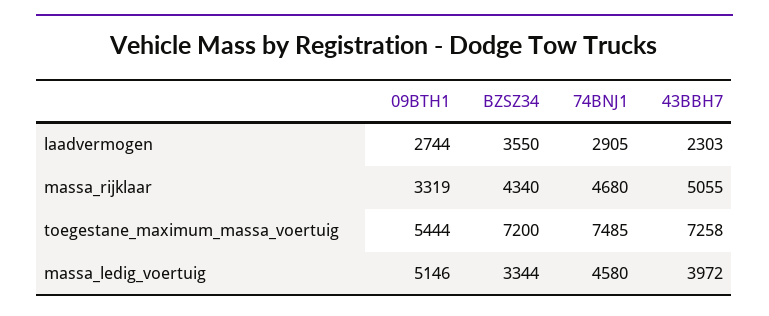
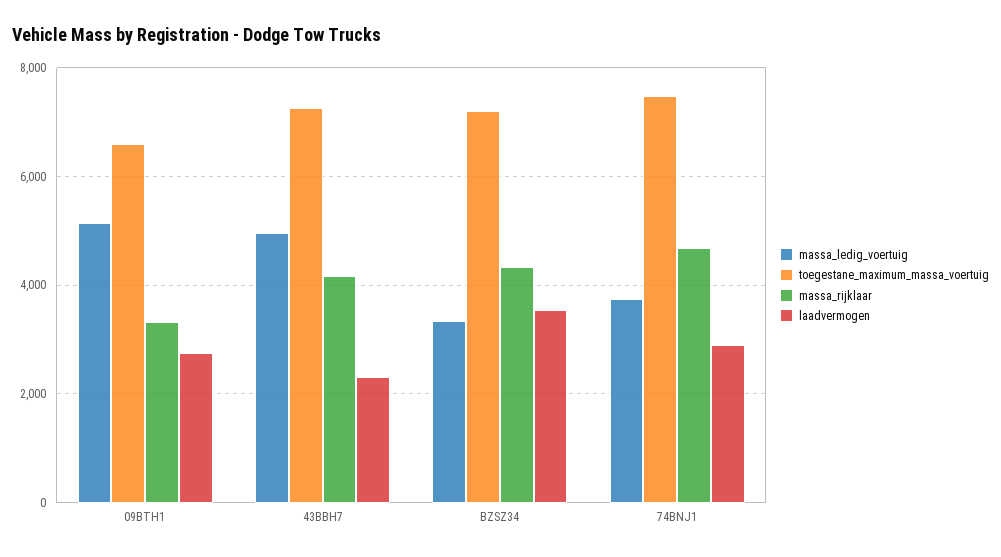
massa_rijklaar, 43BBH7: 5055 -> 4200
toegestane_maximum_massa_voertuig, 09BTH1: 5444 -> 6600
massa_ledig_voertuig, 74BNJ1: 4580 -> 3800
massa_ledig_voertuig, 43BBH7: 3972 -> 5000

